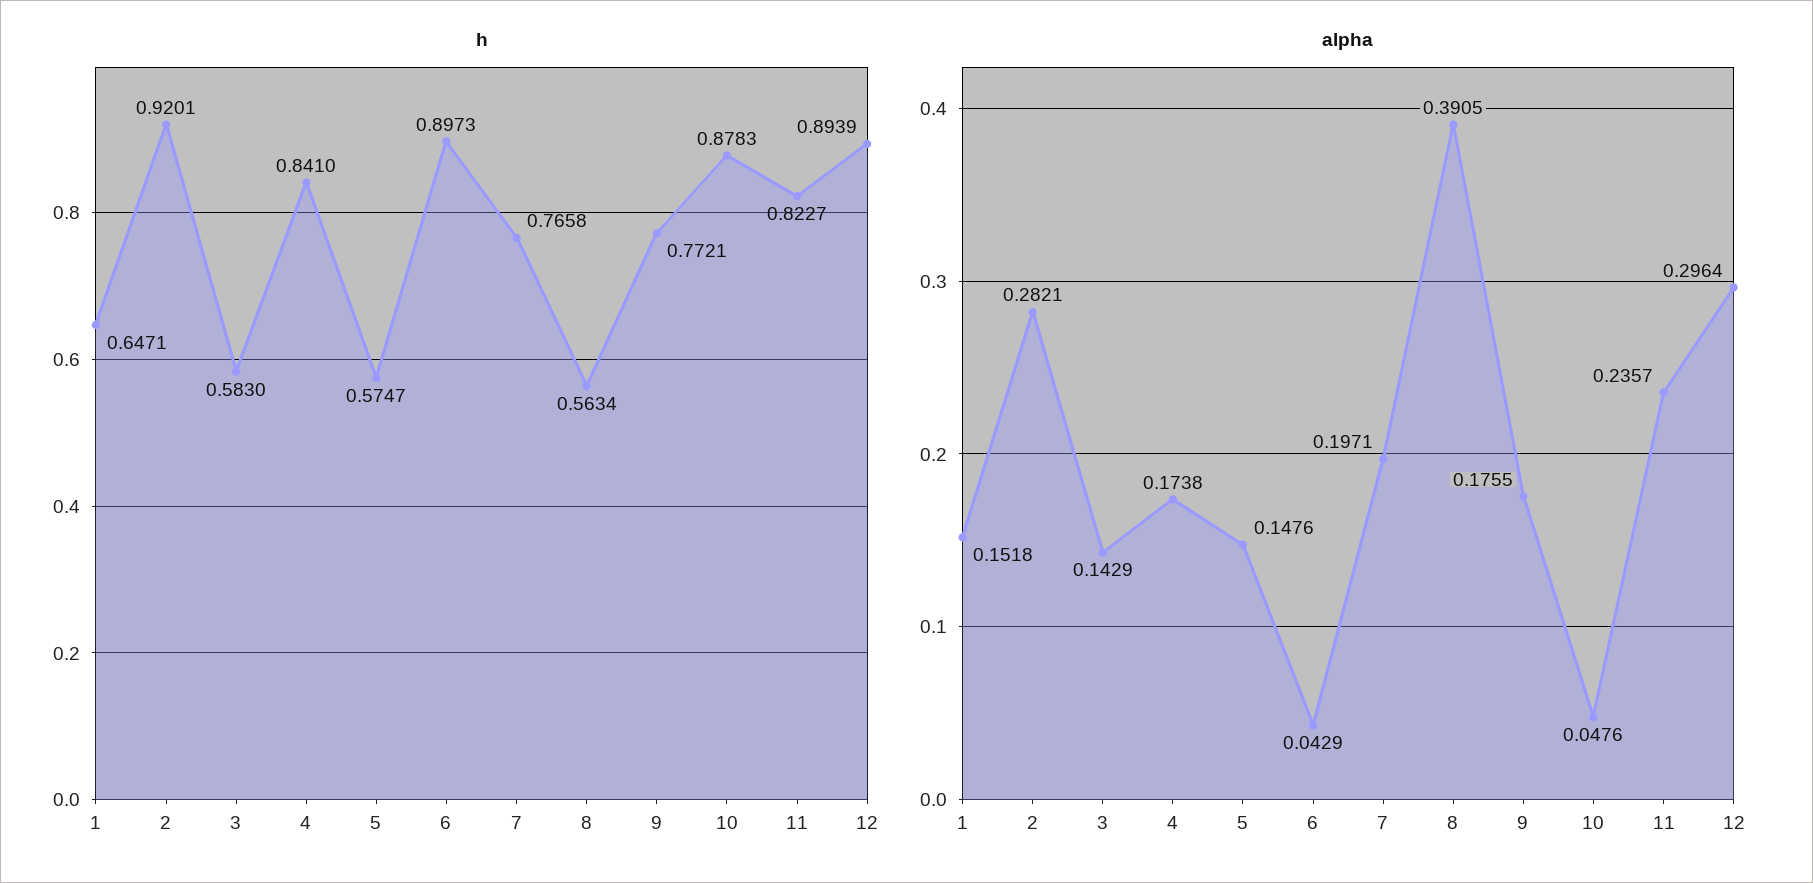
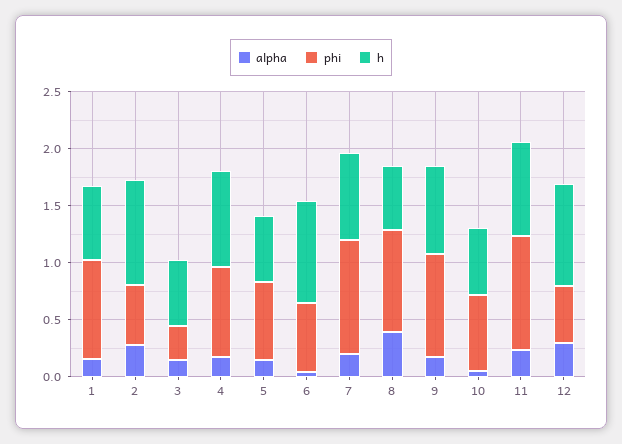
h, 10: 0.8783 -> 0.6
phi, 1: none -> 0.9
phi, 2: none -> 0.5
phi, 3: none -> 0.3
phi, 4: none -> 0.8
phi, 5: none -> 0.7
phi, 6: none -> 0.6
phi, 7: none -> 1
phi, 8: none -> 0.9
phi, 9: none -> 0.9
phi, 10: none -> 0.7
phi, 11: none -> 1
phi, 12: none -> 0.5

